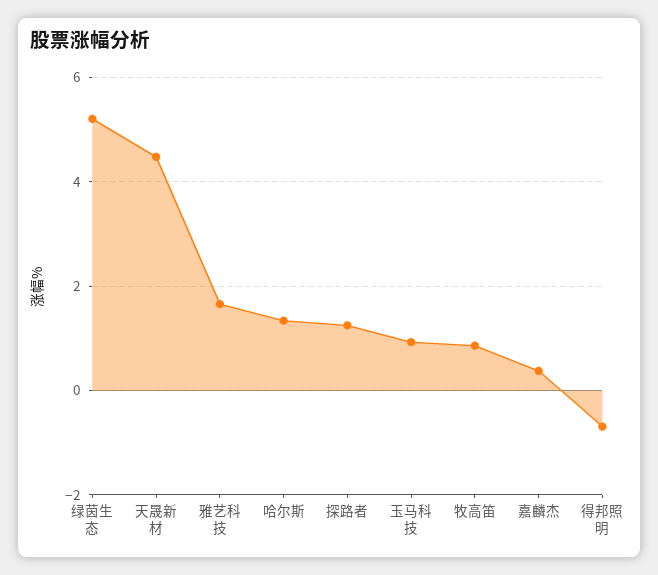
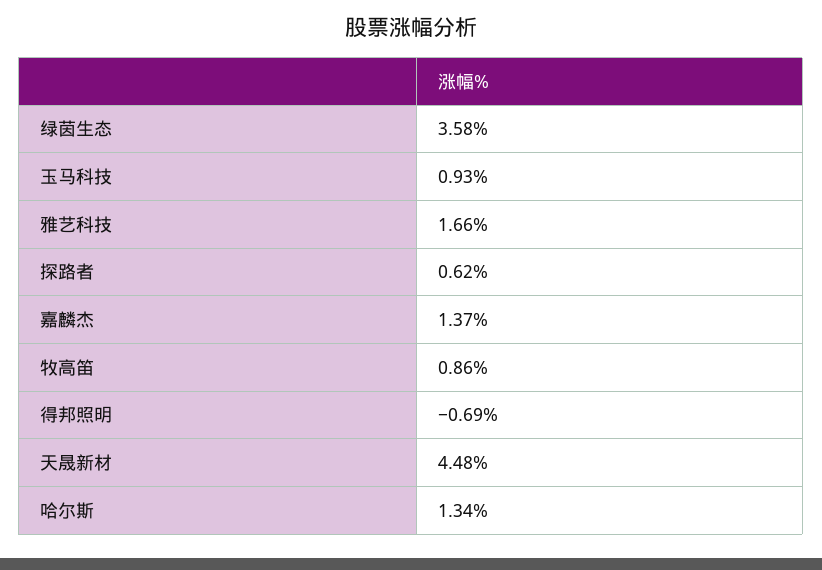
绿茵生态: 5.2 -> 3.58
探路者: 1.2 -> 0.62
嘉麟杰: 0.4 -> 1.37

